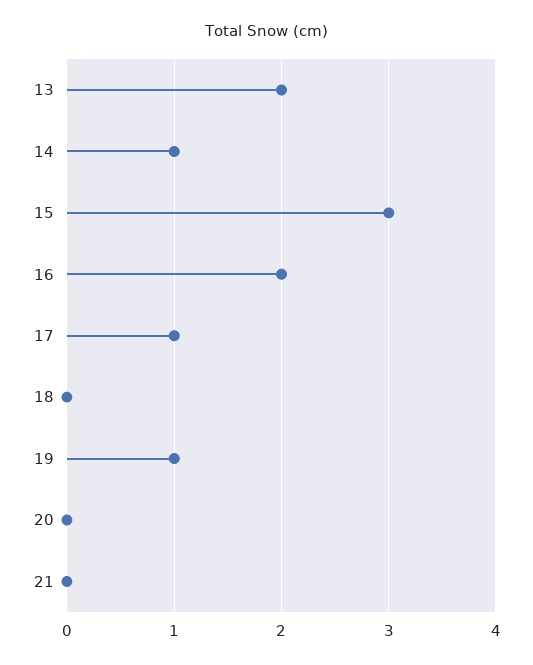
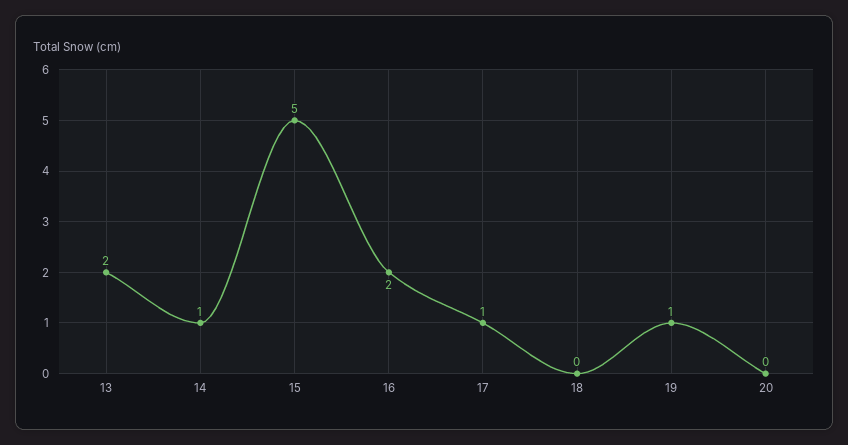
15: 3 -> 5
21: 0 -> none

